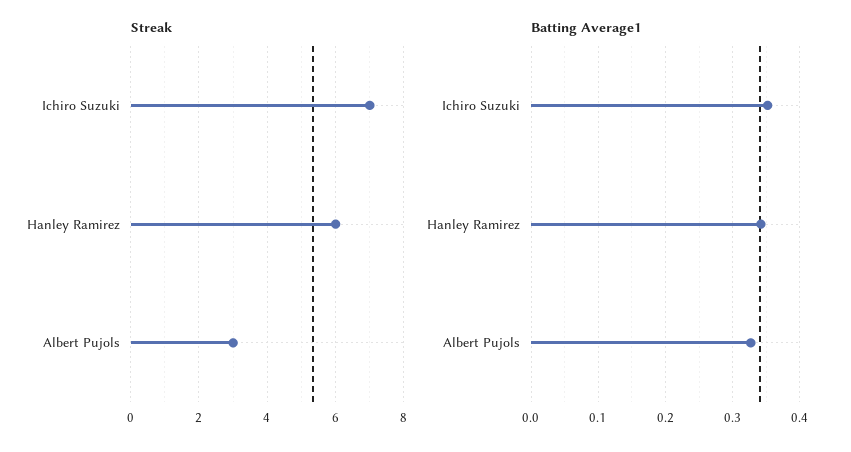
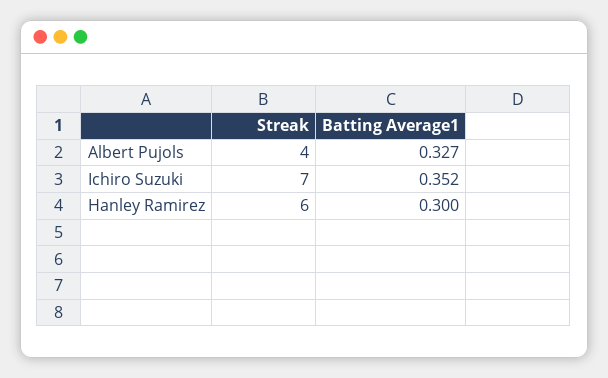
Streak, Albert Pujols: 3 -> 4
Batting Average1, Hanley Ramirez: 0.34 -> 0.3

